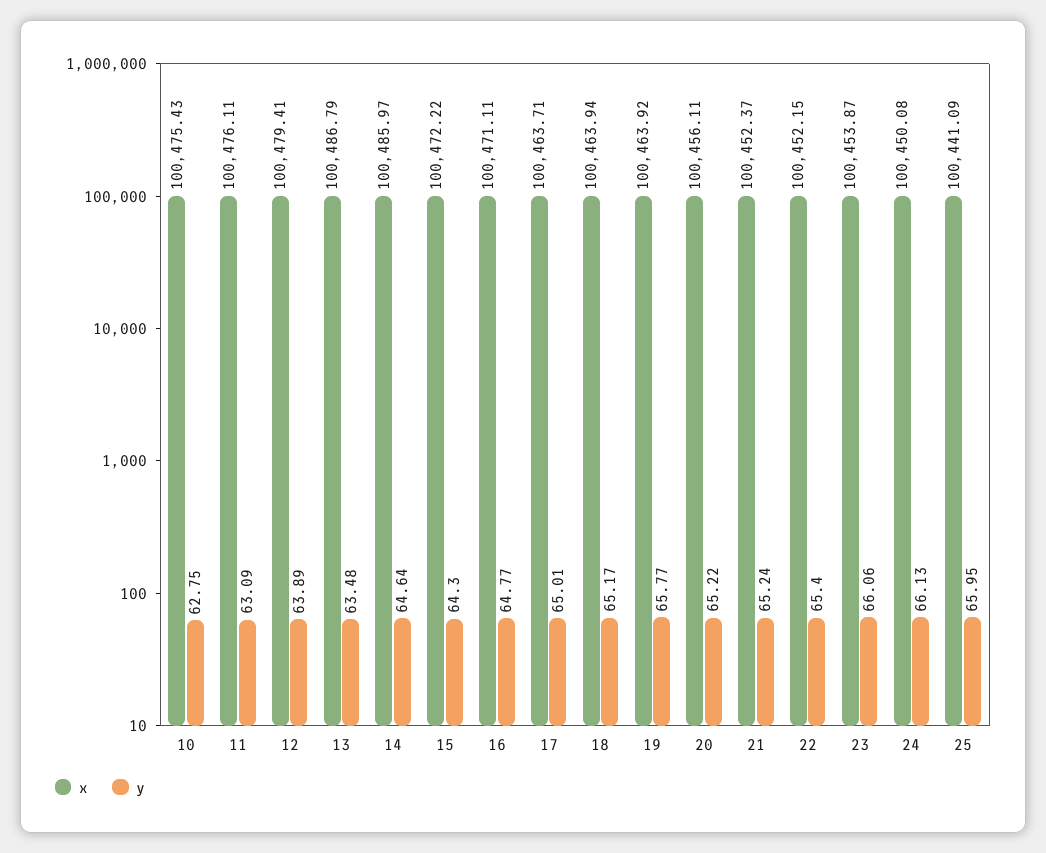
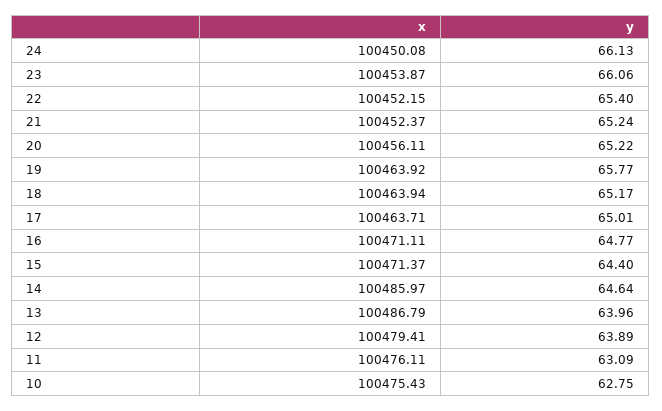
y, 13: 63.48 -> 63.96
x, 15: 100472.22 -> 100471.37
y, 15: 64.3 -> 64.4
x, 25: 100441.09 -> none
y, 25: 65.95 -> none

